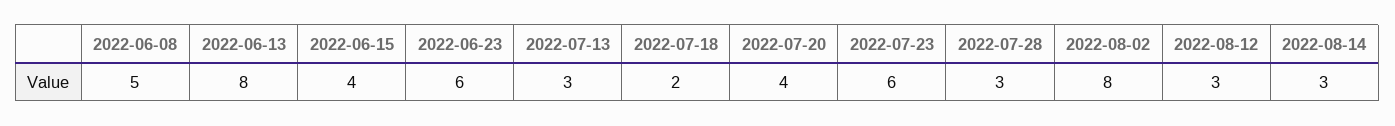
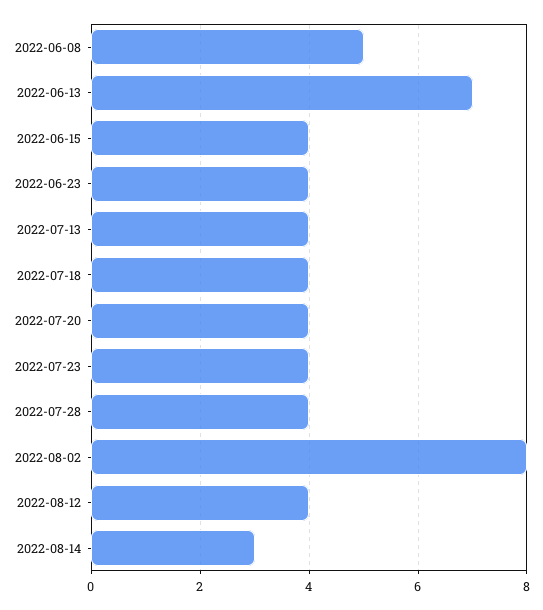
2022-06-13: 8 -> 7
2022-06-23: 6 -> 4
2022-07-13: 3 -> 4
2022-07-18: 2 -> 4
2022-07-23: 6 -> 4
2022-07-28: 3 -> 4
2022-08-12: 3 -> 4

